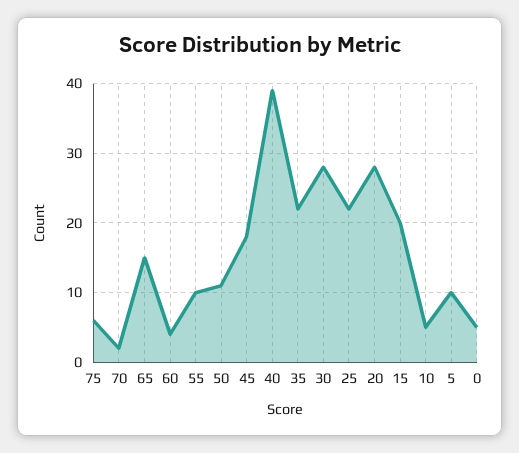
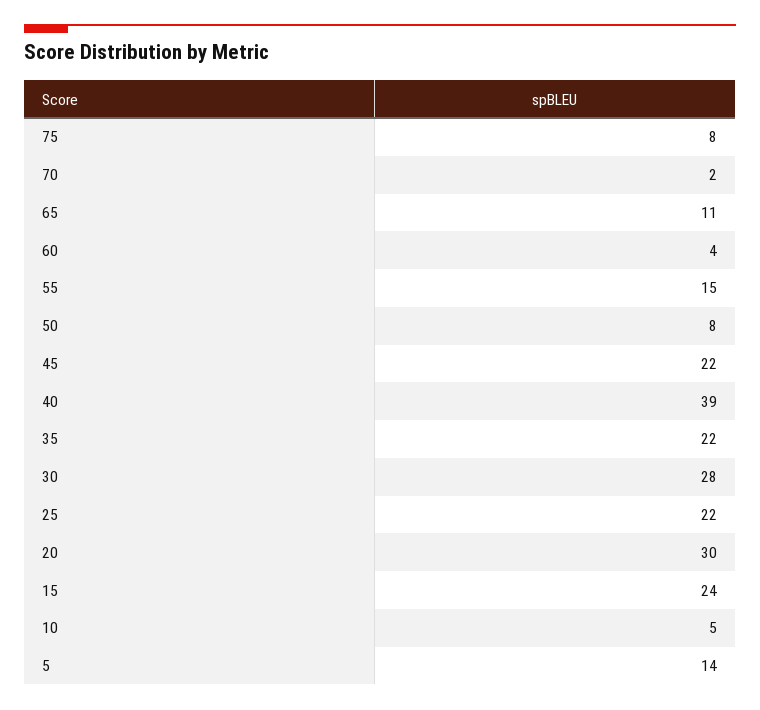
75: 6 -> 8
65: 15 -> 11
55: 10 -> 15
50: 11 -> 8
45: 18 -> 22
20: 28 -> 30
15: 20 -> 24
5: 10 -> 14
0: 5 -> none

